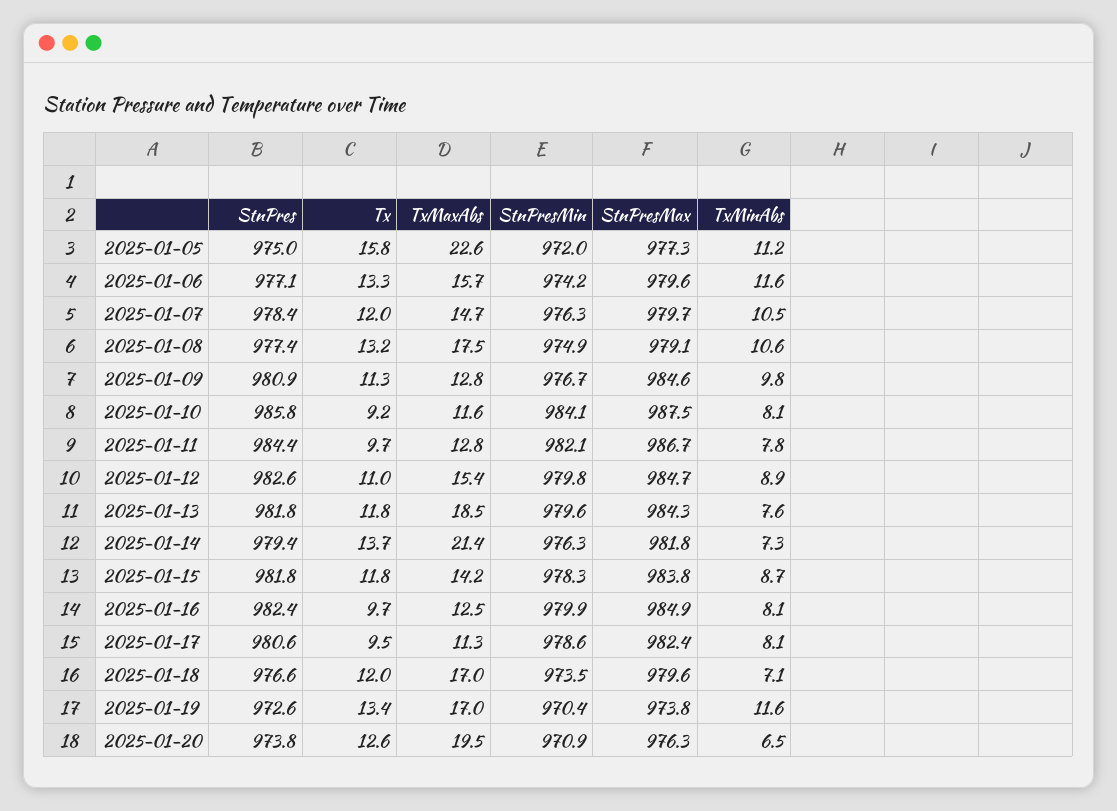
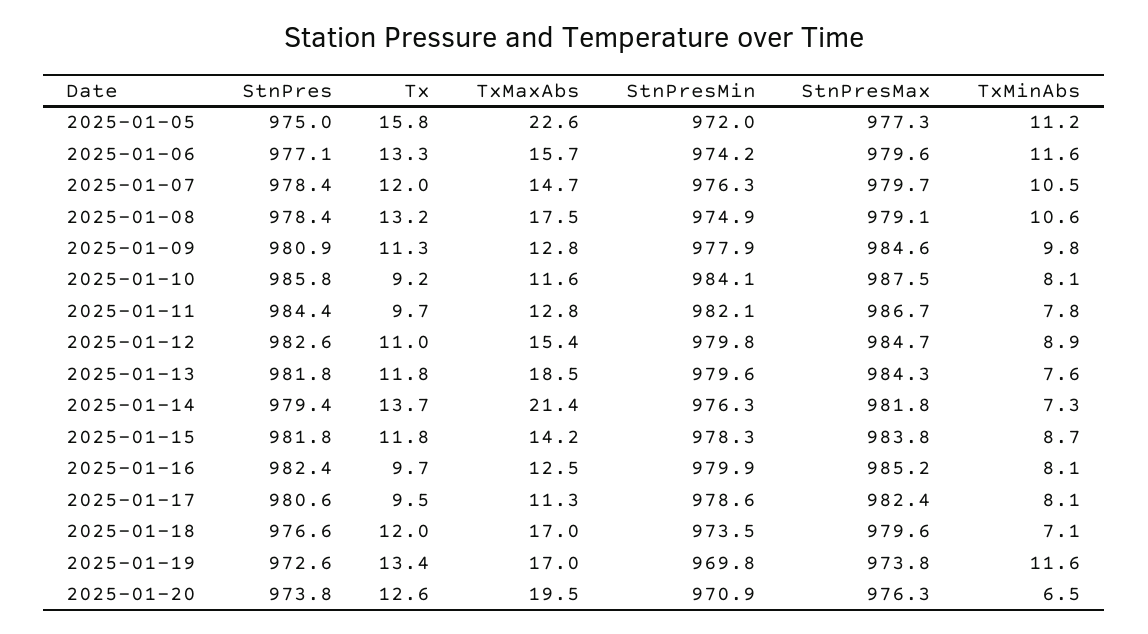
StnPres, 2025-01-08: 977.4 -> 978.4
StnPresMin, 2025-01-09: 976.7 -> 977.9
StnPresMax, 2025-01-16: 984.9 -> 985.2
StnPresMin, 2025-01-19: 970.4 -> 969.8

